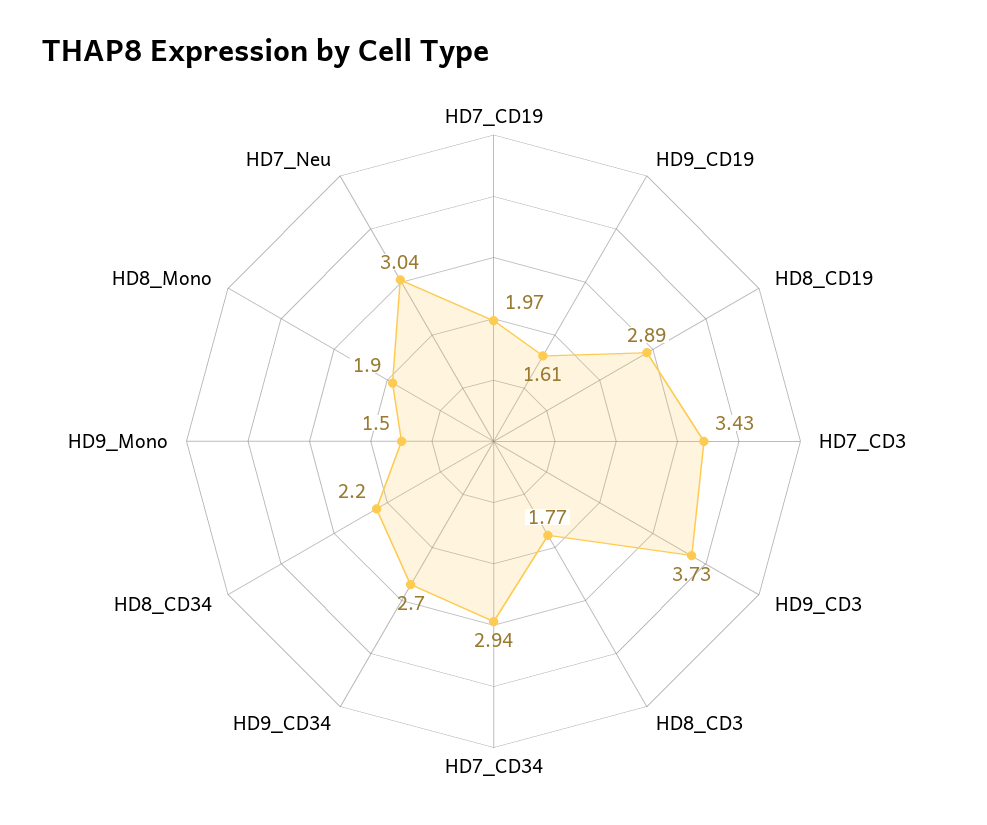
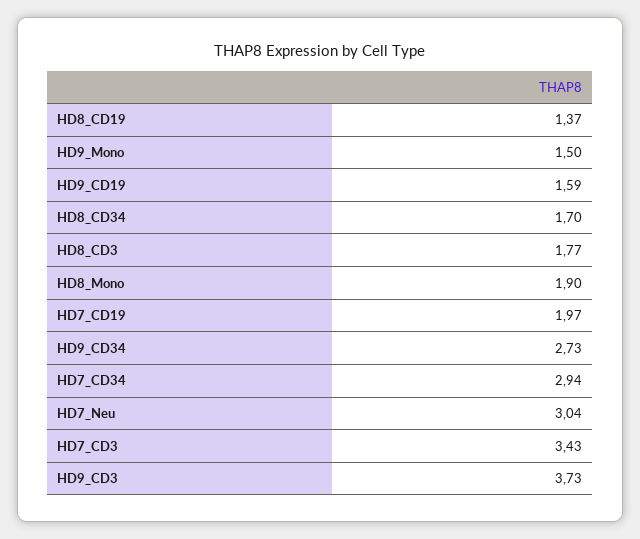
HD9_CD19: 1.61 -> 1.59
HD8_CD19: 2.89 -> 1.37
HD9_CD34: 2.7 -> 2.73
HD8_CD34: 2.2 -> 1.7

